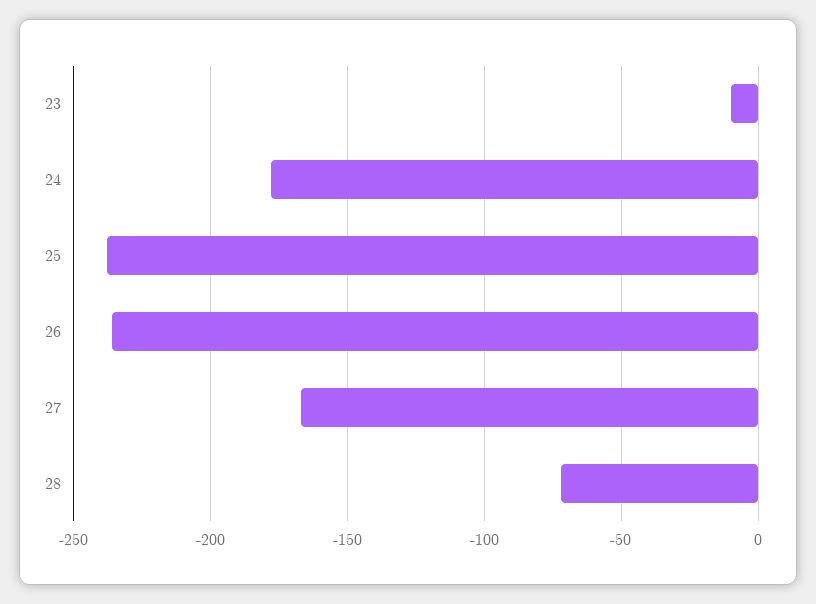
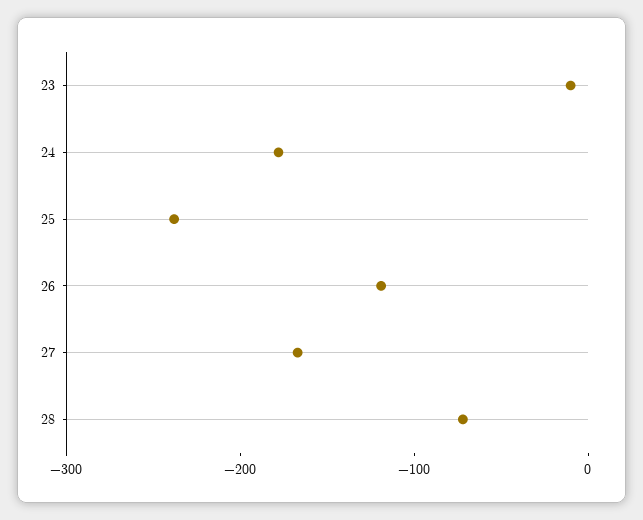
26: -235 -> -120

